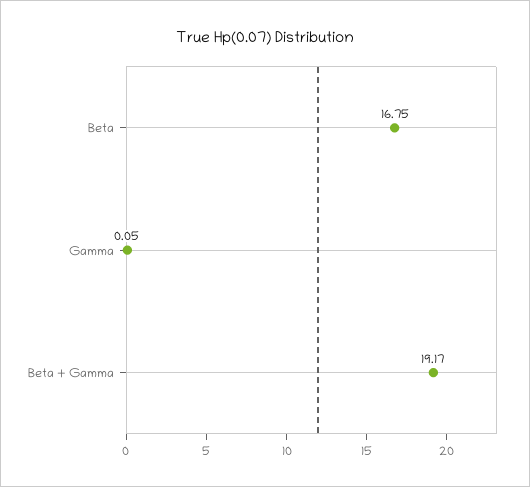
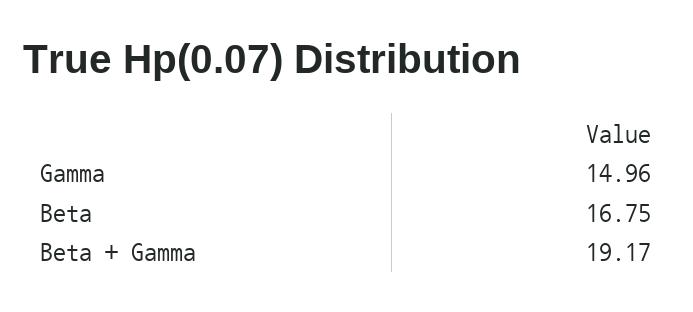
Gamma: 0.05 -> 14.96

